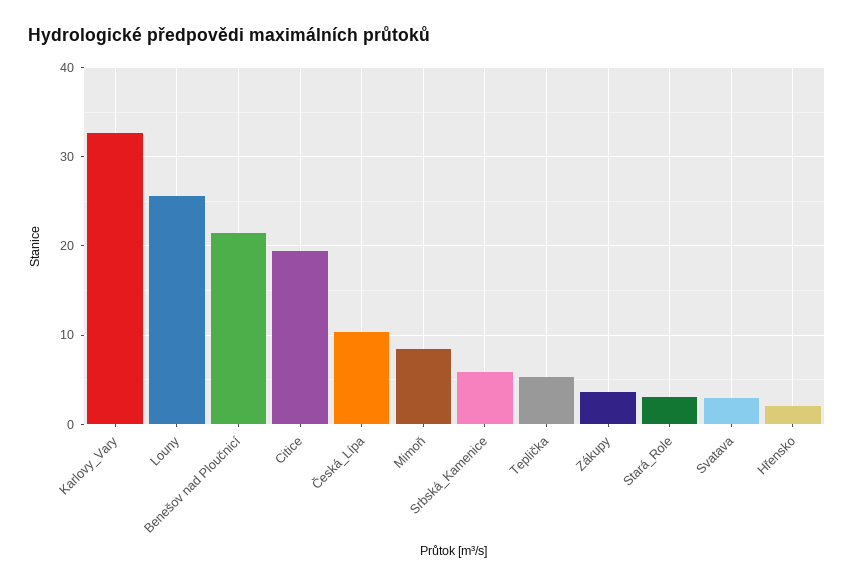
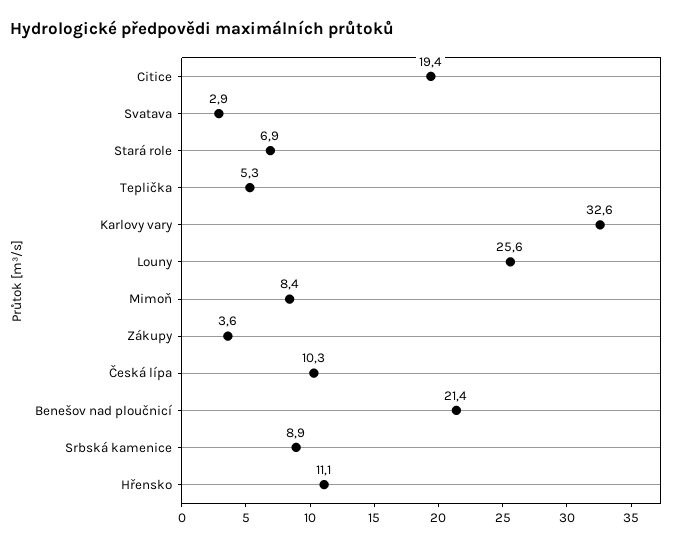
Srbská_Kamenice: 6 -> 8.9
Stará_Role: 3 -> 6.9
Hřensko: 2 -> 11.1

